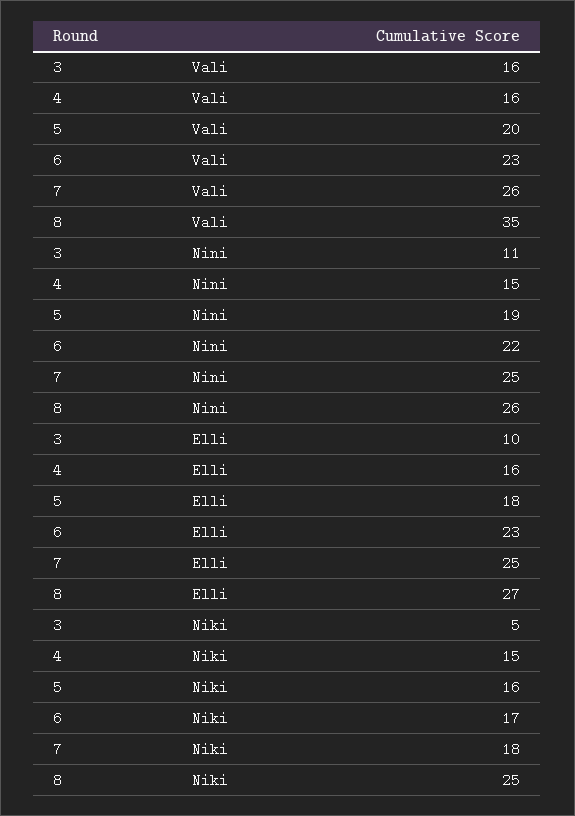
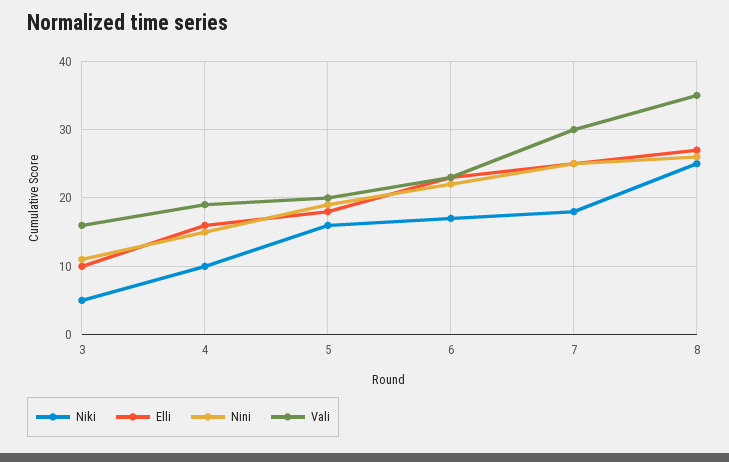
Vali, 4: 16 -> 19
Vali, 7: 26 -> 30
Niki, 4: 15 -> 10

